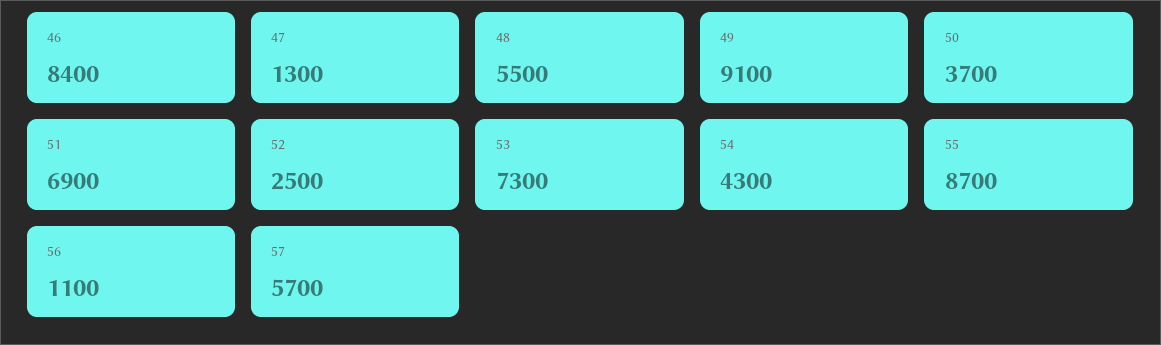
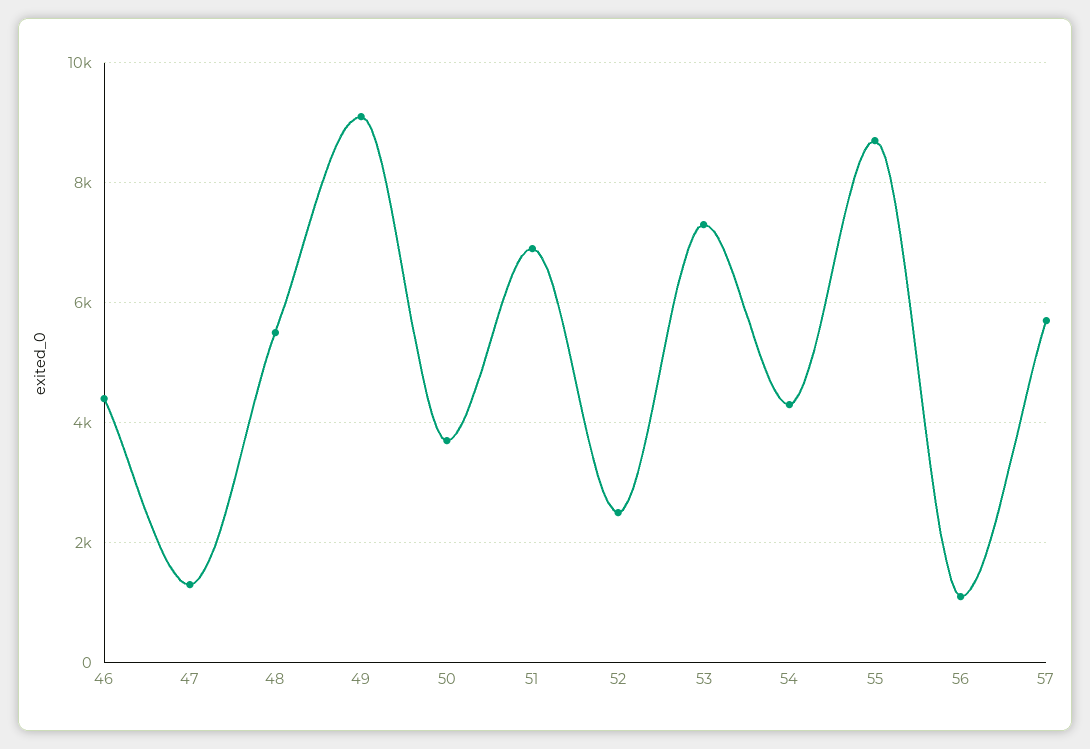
46: 8400 -> 4400

